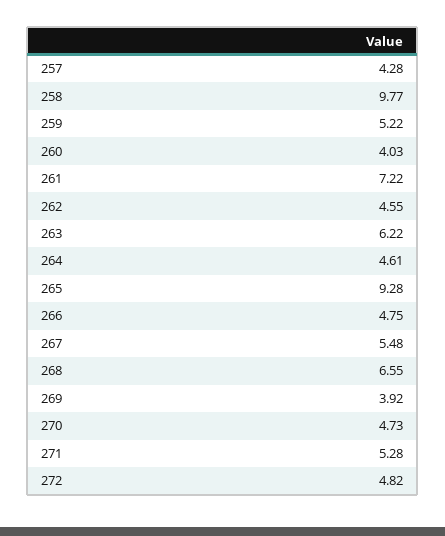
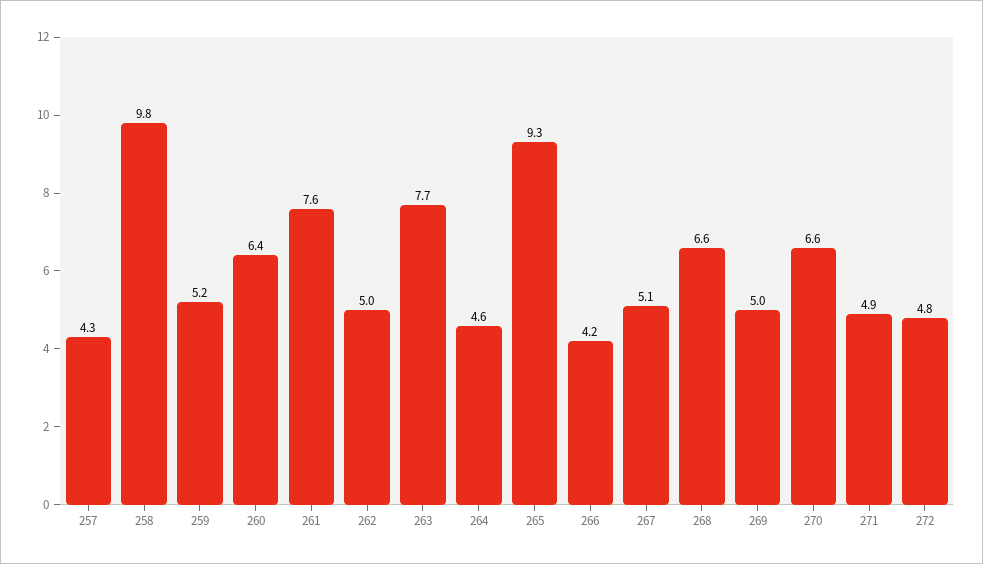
260: 4.03 -> 6.4
261: 7.22 -> 7.6
262: 4.55 -> 5
263: 6.22 -> 7.7
266: 4.75 -> 4.2
267: 5.48 -> 5.1
269: 3.92 -> 5
270: 4.73 -> 6.6
271: 5.28 -> 4.9

